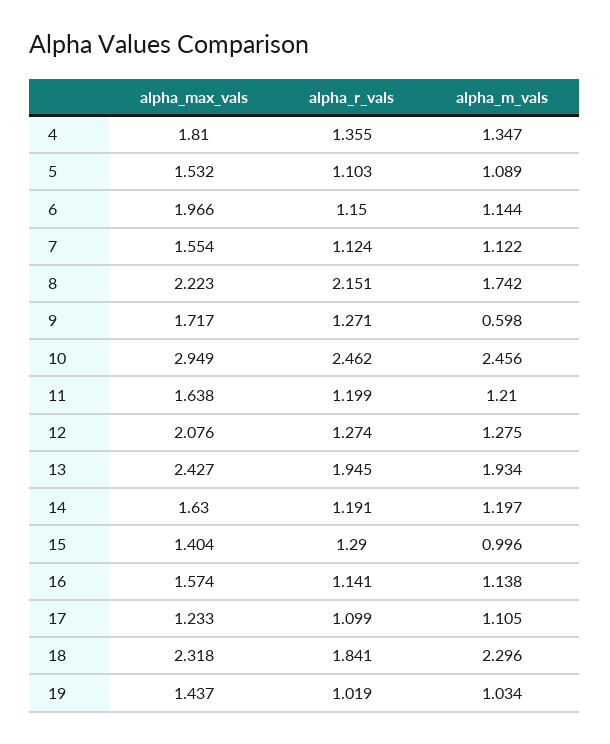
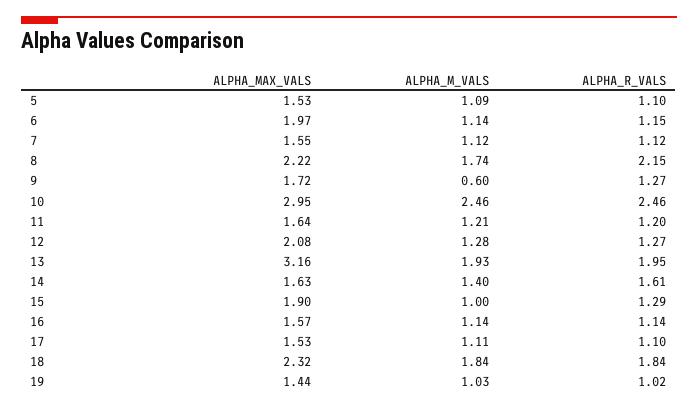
alpha_max_vals, 4: 1.81 -> none
alpha_r_vals, 4: 1.355 -> none
alpha_m_vals, 4: 1.347 -> none
alpha_max_vals, 13: 2.427 -> 3.16
alpha_r_vals, 14: 1.191 -> 1.61
alpha_m_vals, 14: 1.197 -> 1.4
alpha_max_vals, 15: 1.404 -> 1.9
alpha_max_vals, 17: 1.233 -> 1.53
alpha_m_vals, 18: 2.296 -> 1.84

